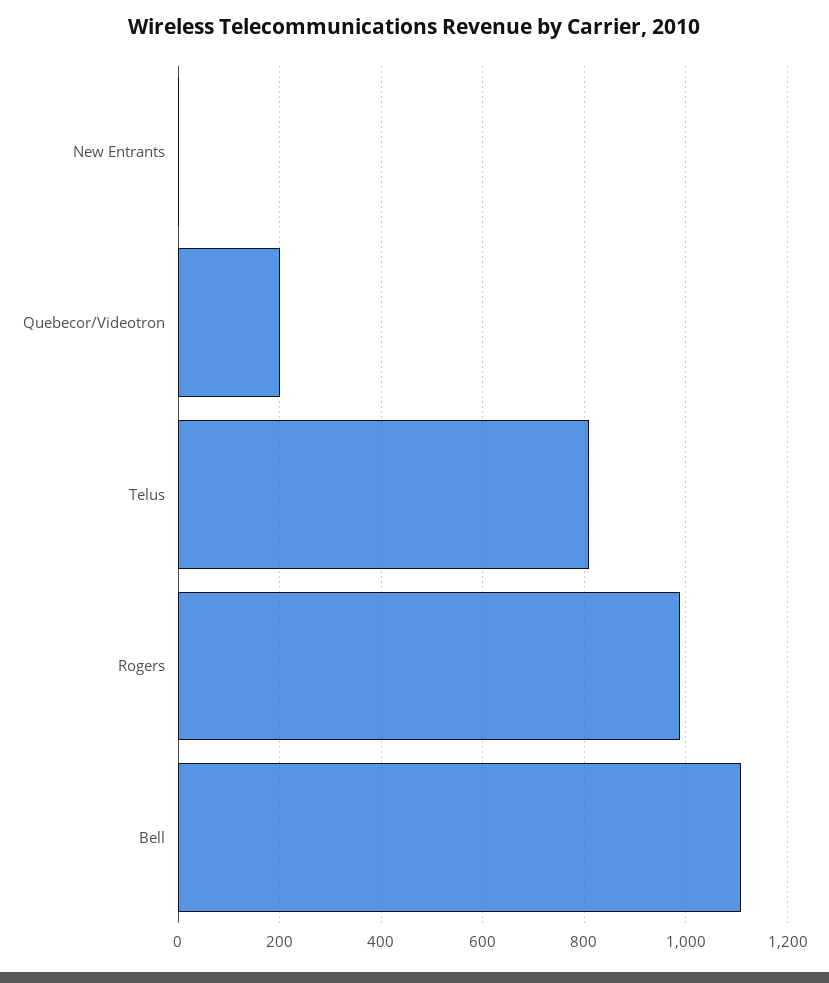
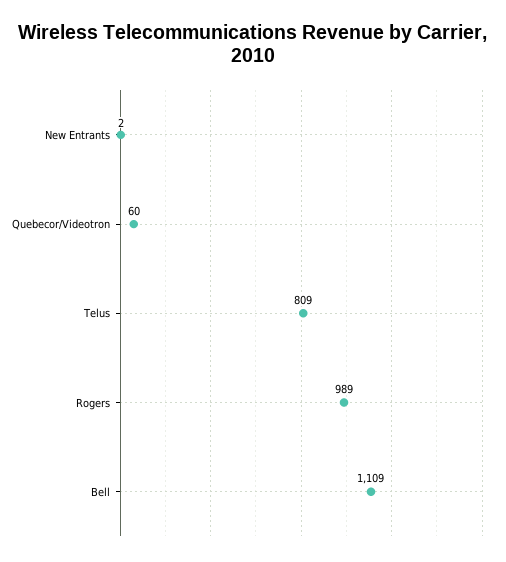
Quebecor/Videotron: 200 -> 60

